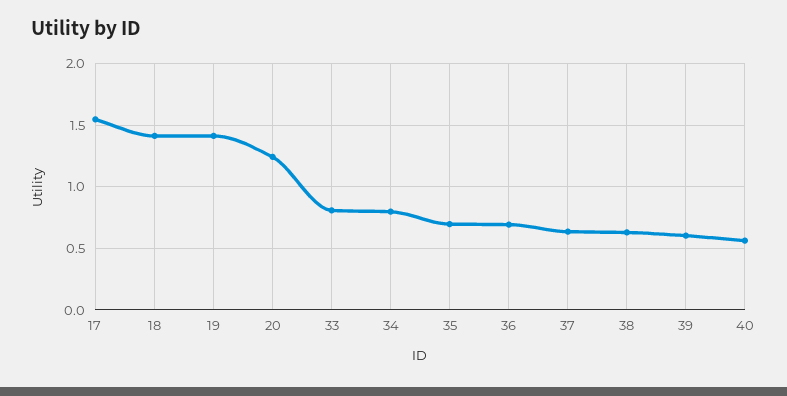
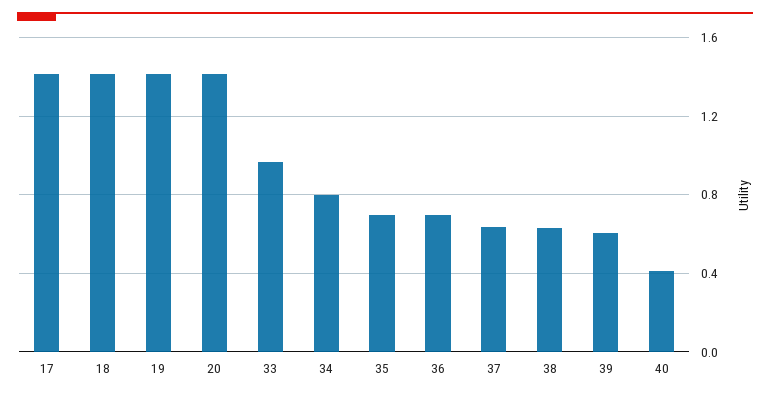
17: 1.55 -> 1.4
20: 1.25 -> 1.4
33: 0.8 -> 0.95
40: 0.55 -> 0.4

